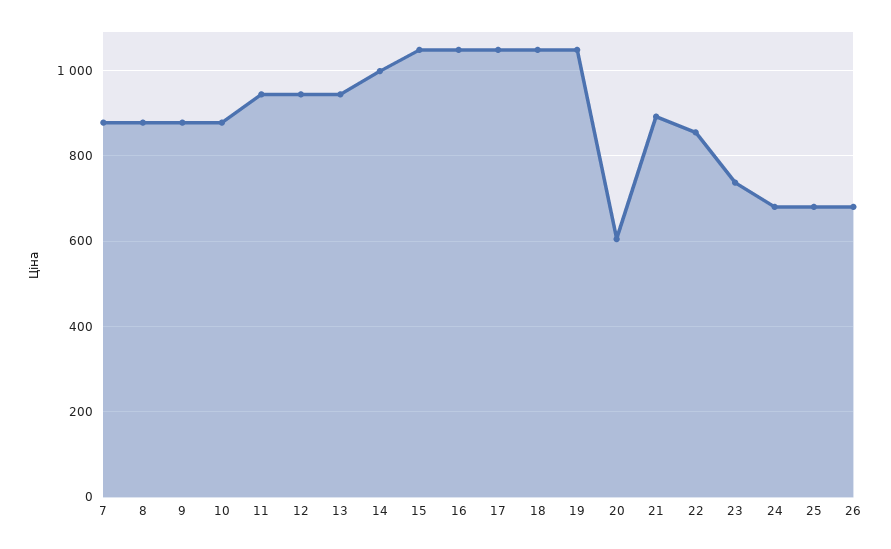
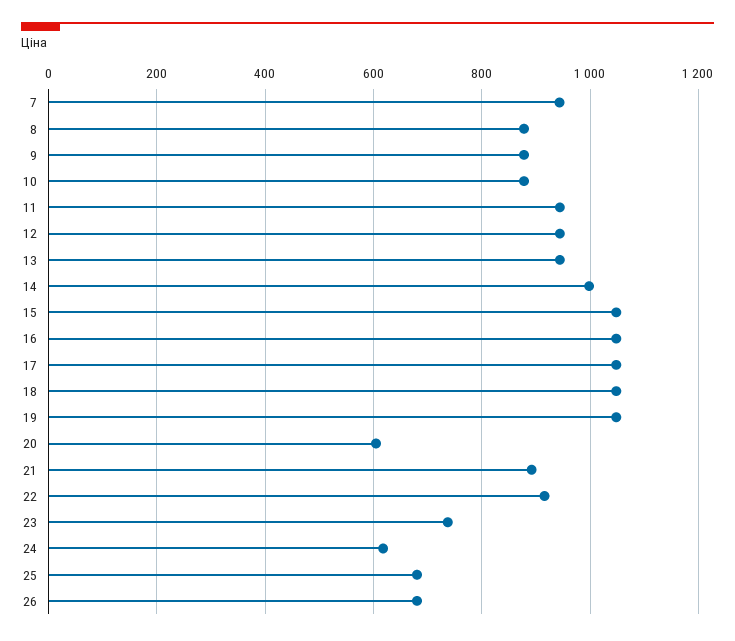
7: 880 -> 940
22: 860 -> 920
24: 680 -> 620

